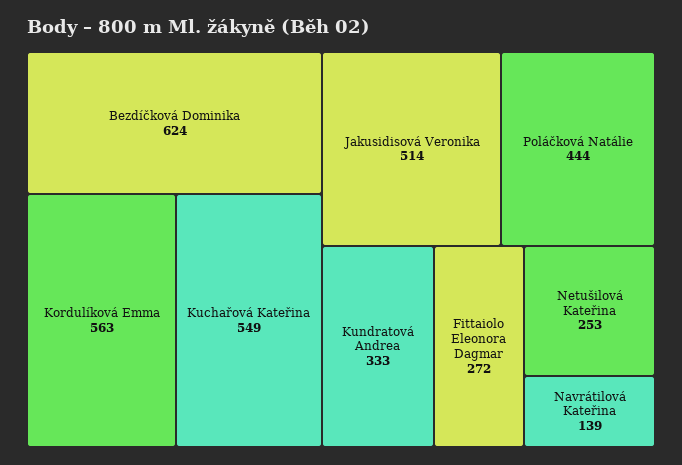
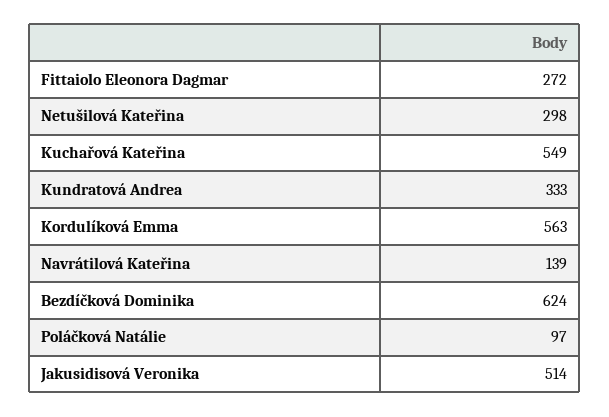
Poláčková Natálie: 444 -> 97
Netušilová Kateřina: 253 -> 298

